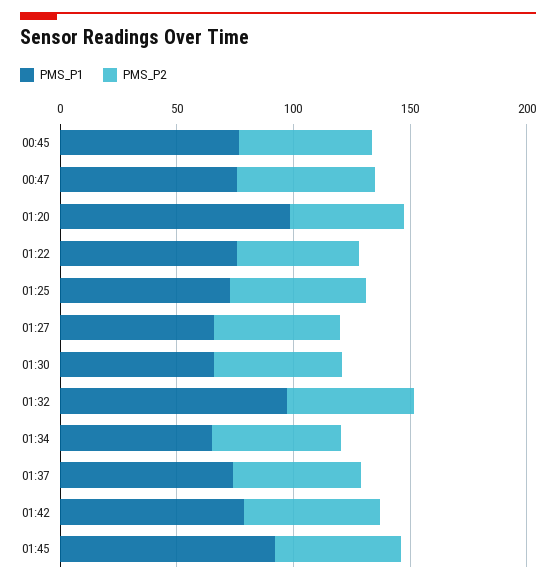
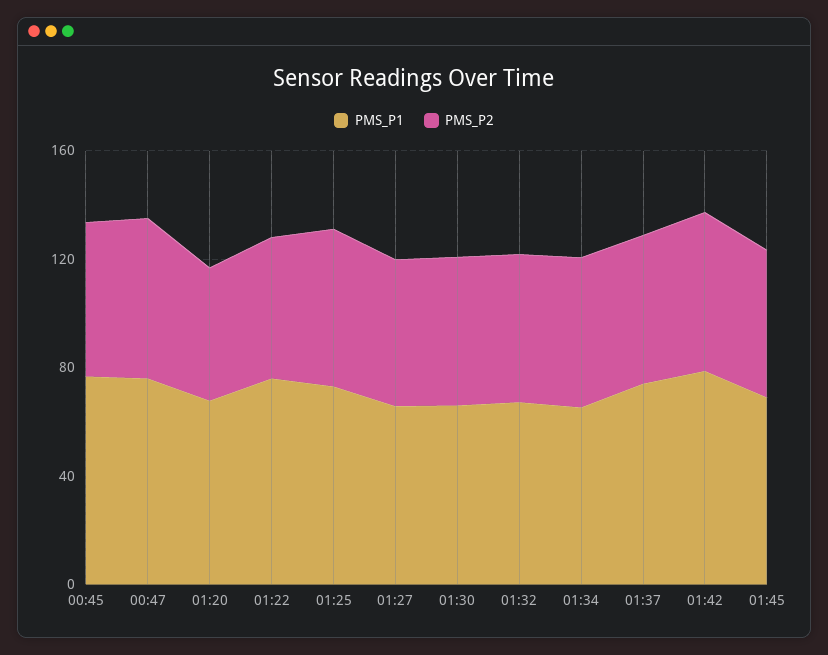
PMS_P1, 01:20: 100 -> 70
PMS_P1, 01:32: 100 -> 70
PMS_P1, 01:45: 90 -> 70

